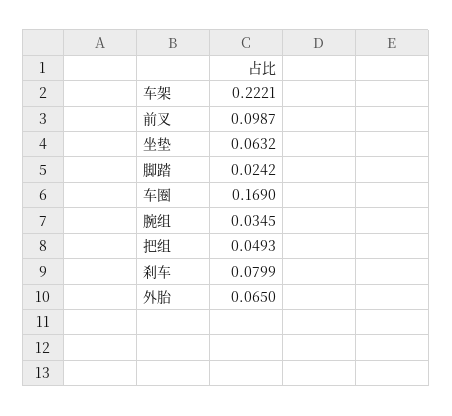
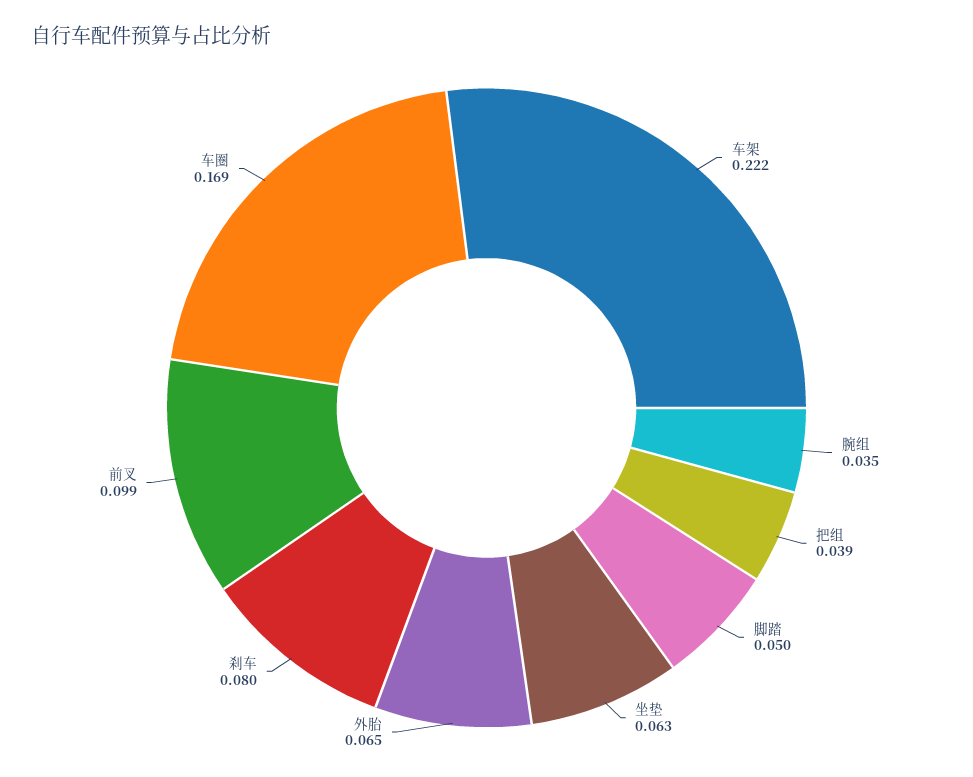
脚踏: 0.0242 -> 0.05
把组: 0.0493 -> 0.039

